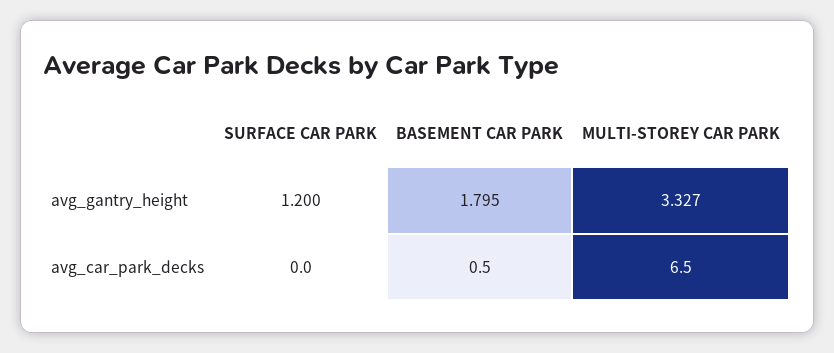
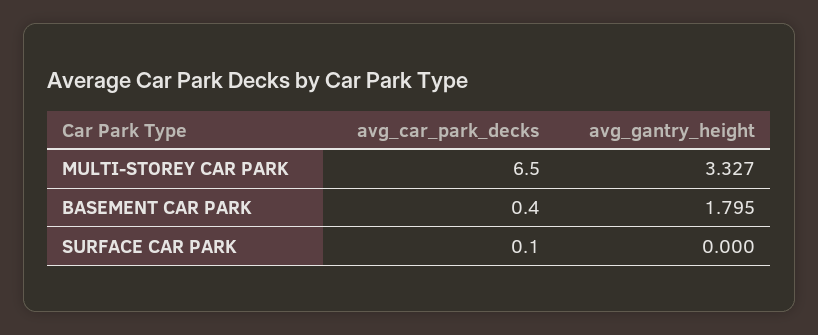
SURFACE CAR PARK, avg_gantry_height: 1.2 -> 0
SURFACE CAR PARK, avg_car_park_decks: 0 -> 0.1
BASEMENT CAR PARK, avg_car_park_decks: 0.5 -> 0.4

